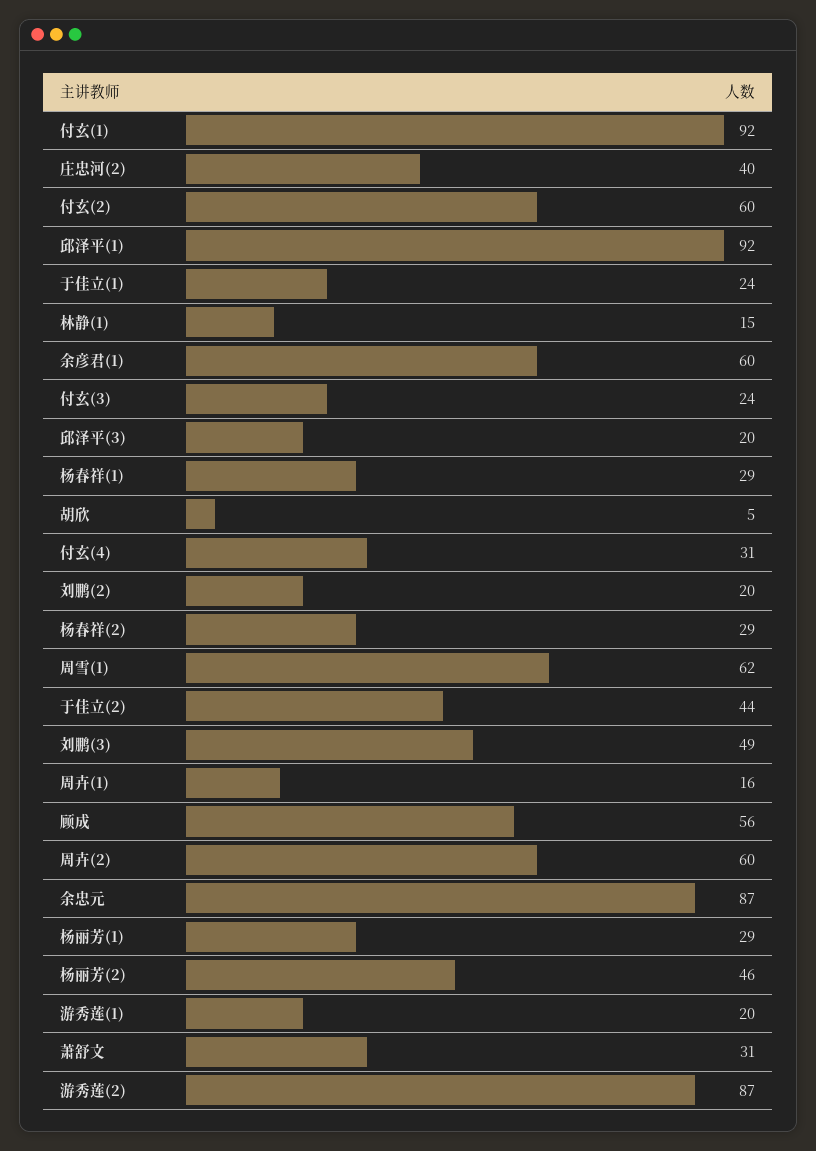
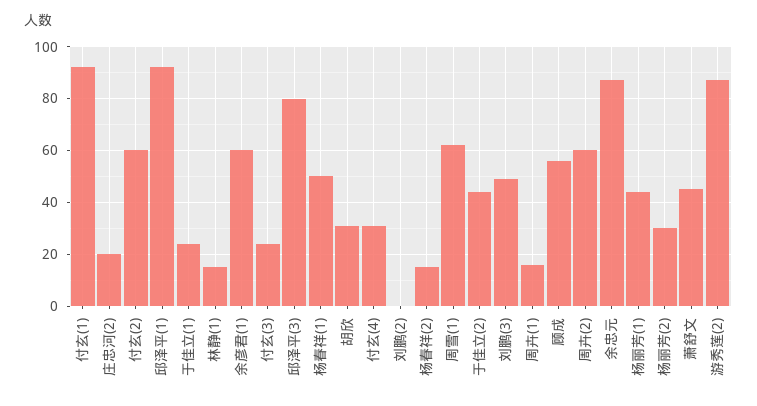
庄忠河(2): 40 -> 20
邱泽平(3): 20 -> 80
杨春祥(1): 29 -> 50
胡欣: 5 -> 30
刘鹏(2): 20 -> 0
杨春祥(2): 29 -> 15
杨丽芳(1): 29 -> 45
杨丽芳(2): 46 -> 30
游秀莲(1): 20 -> none
萧舒文: 31 -> 45

